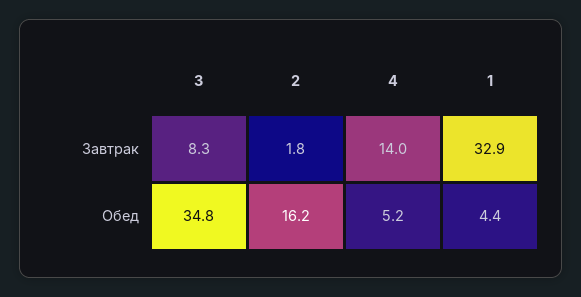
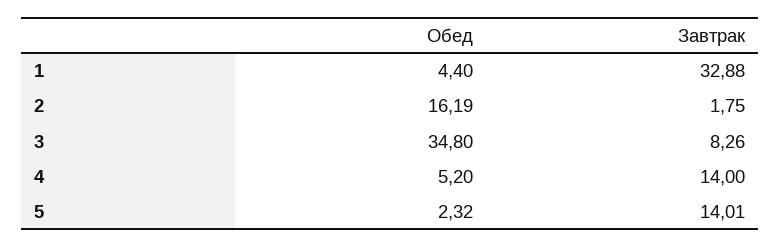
5, Обед: none -> 2.32
5, Завтрак: none -> 14.01

